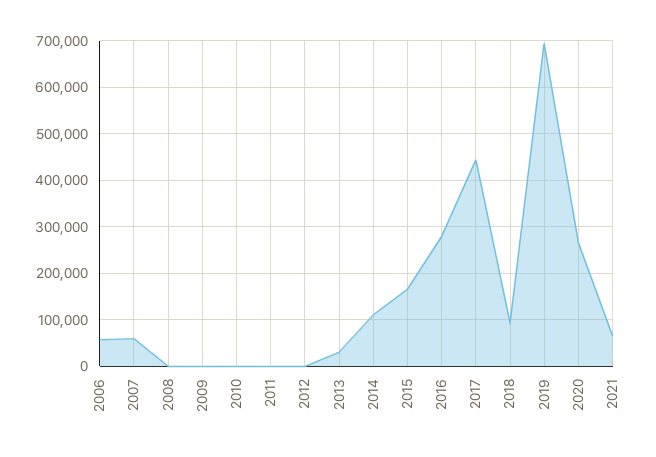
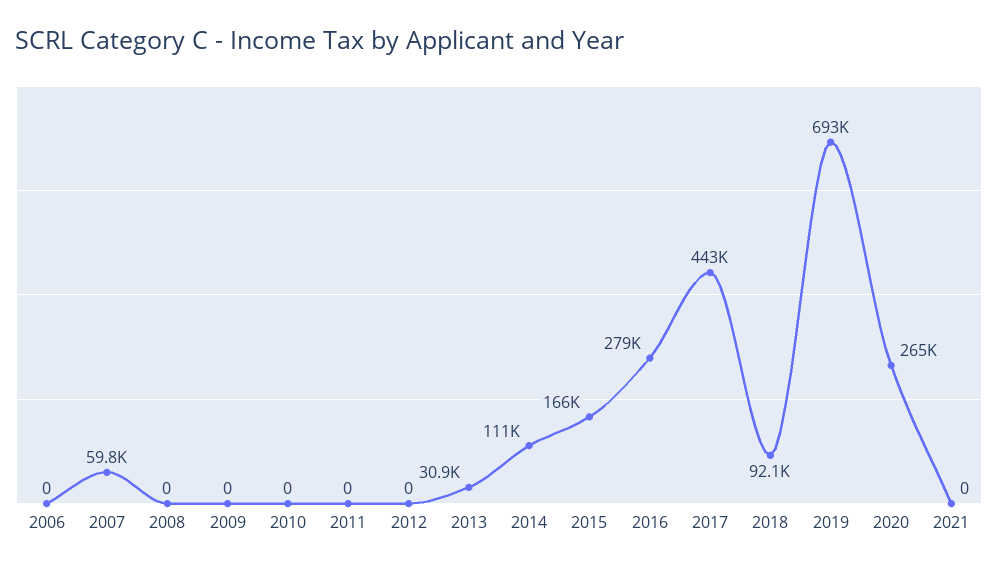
2006: 60000 -> 0
2021: 60000 -> 0

